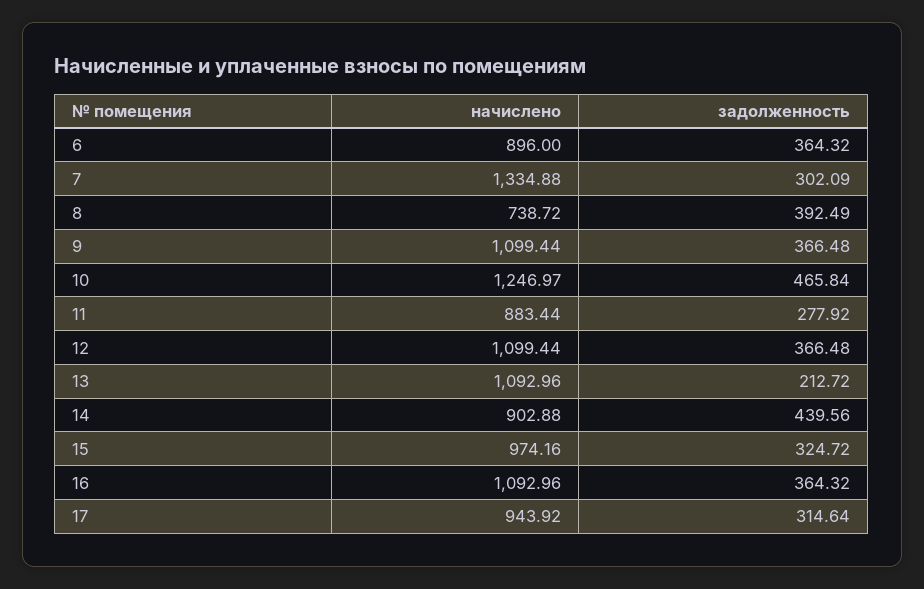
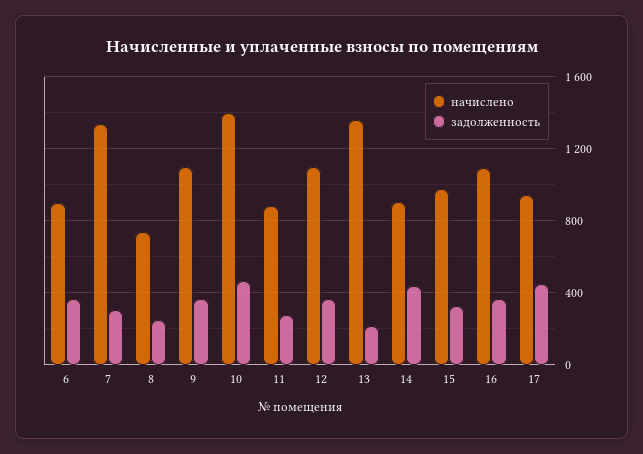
задолженность, 8: 392.49 -> 250
начислено, 10: 1246.97 -> 1400
начислено, 13: 1092.96 -> 1350
задолженность, 17: 314.64 -> 450

